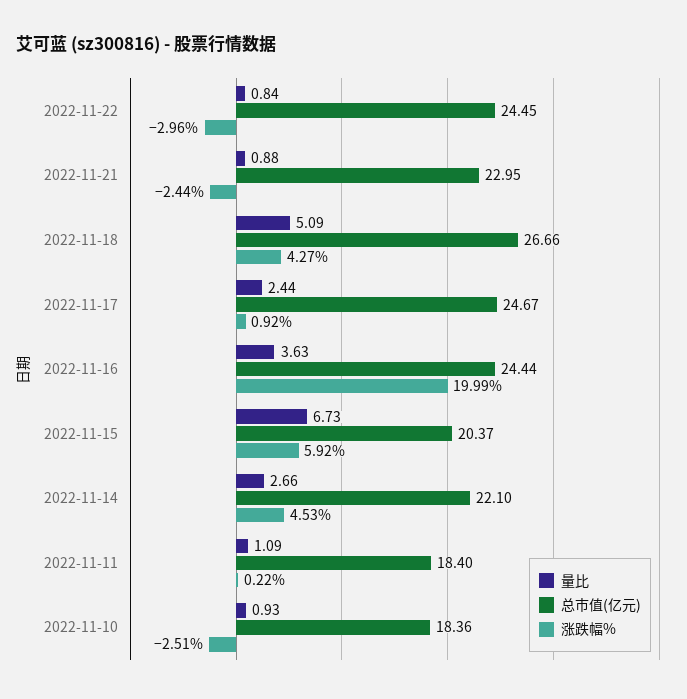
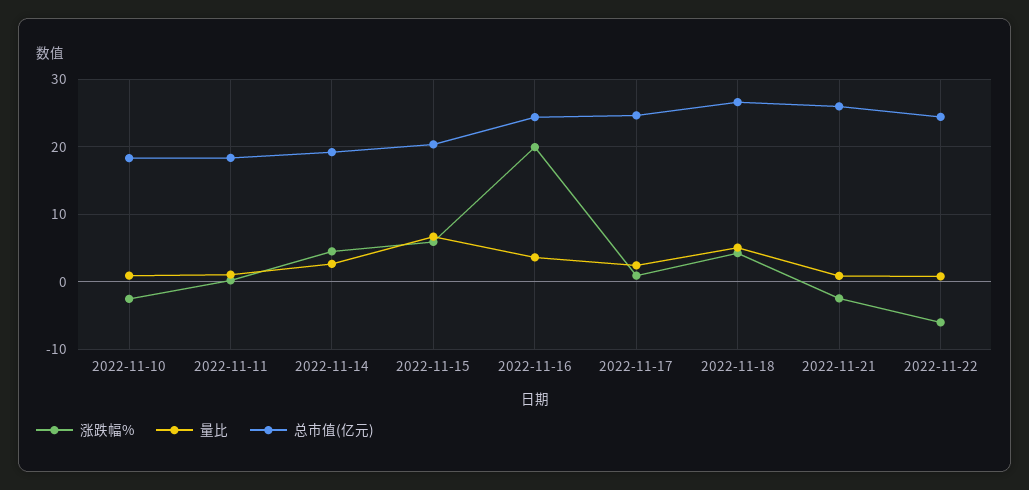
涨跌幅%, 2022-11-22: -2.96 -> -6
总市值(亿元), 2022-11-21: 22.95 -> 26
总市值(亿元), 2022-11-14: 22.1 -> 19

